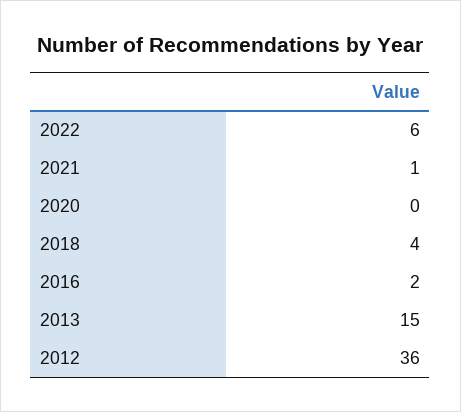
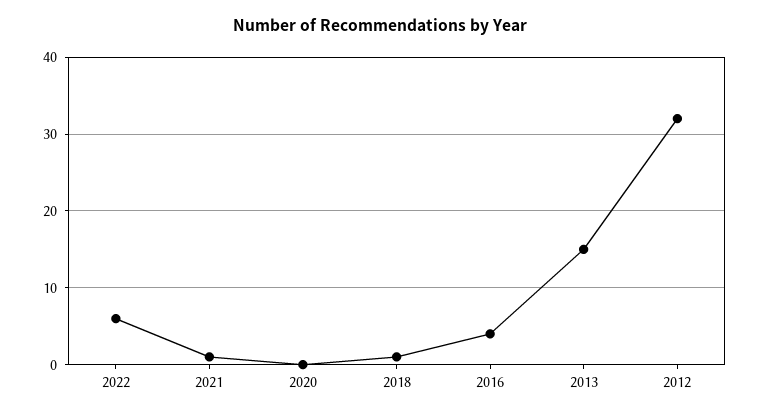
2018: 4 -> 1
2016: 2 -> 4
2012: 36 -> 32

